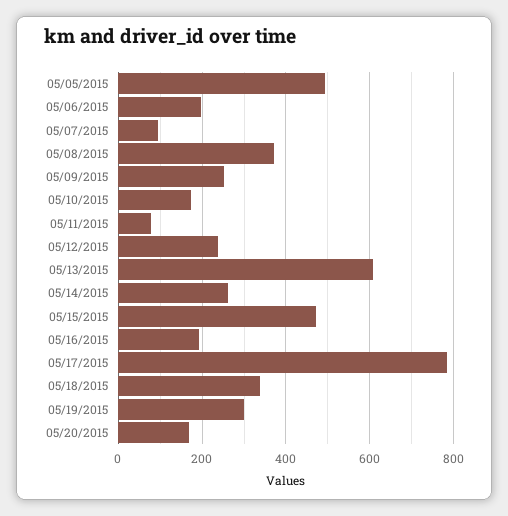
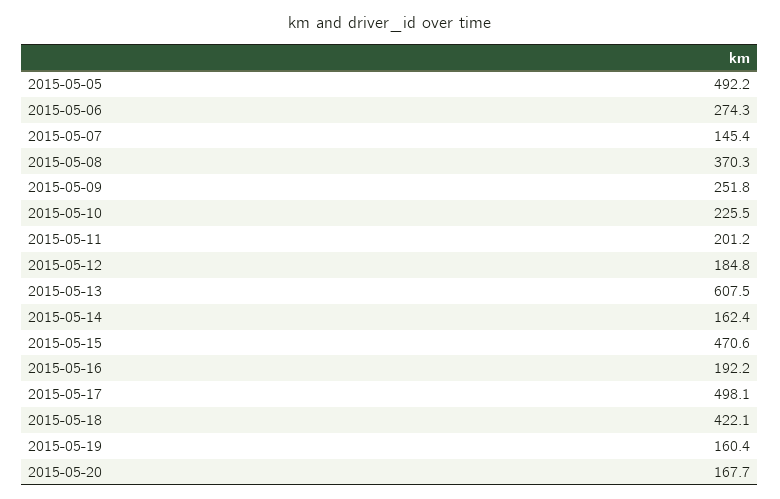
05/06/2015: 200 -> 274.3
05/07/2015: 100 -> 145.4
05/10/2015: 180 -> 225.5
05/11/2015: 80 -> 201.2
05/12/2015: 240 -> 184.8
05/14/2015: 260 -> 162.4
05/17/2015: 780 -> 498.1
05/18/2015: 340 -> 422.1
05/19/2015: 300 -> 160.4

